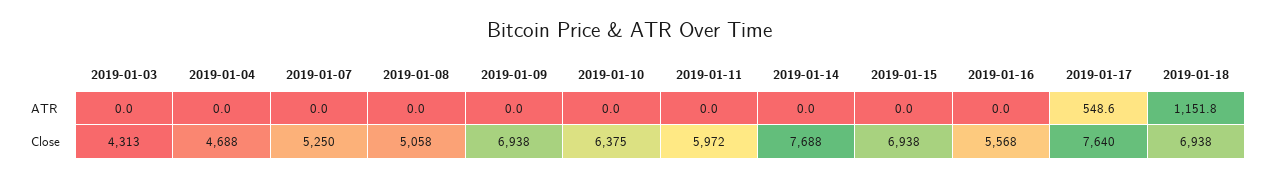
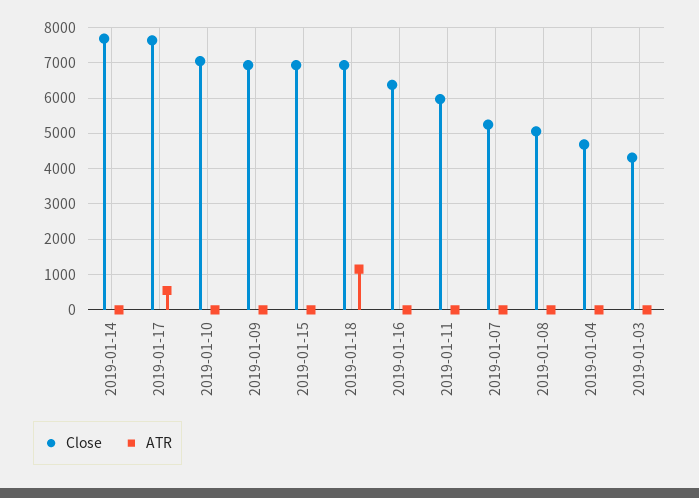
Close, 2019-01-10: 6375 -> 7000
Close, 2019-01-16: 5568 -> 6400

